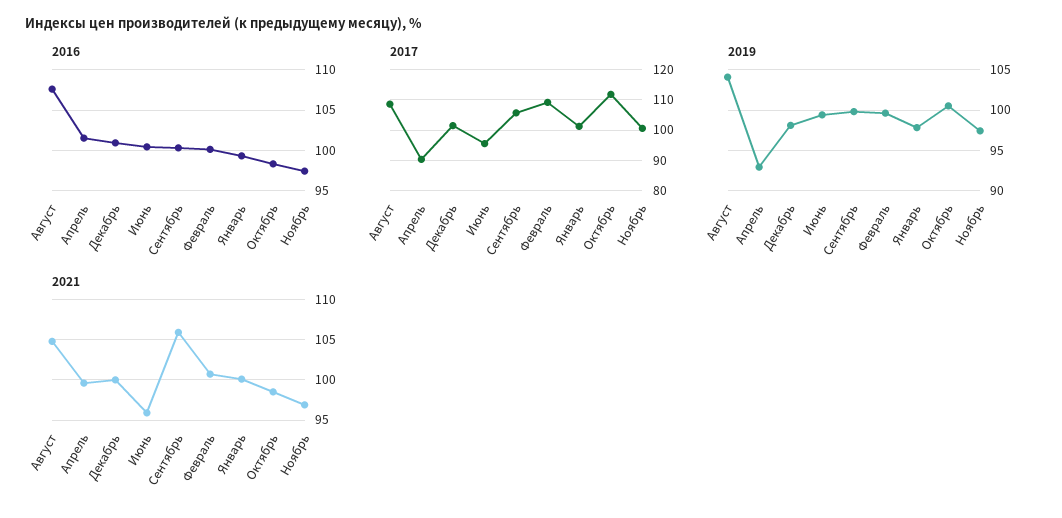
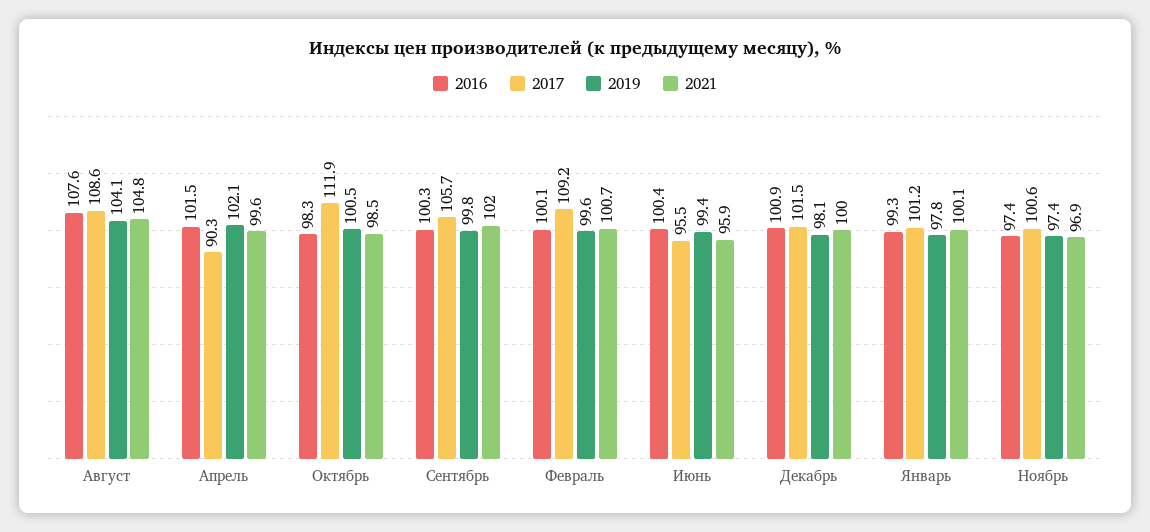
2019, Апрель: 93 -> 102.1
2021, Сентябрь: 106 -> 102

